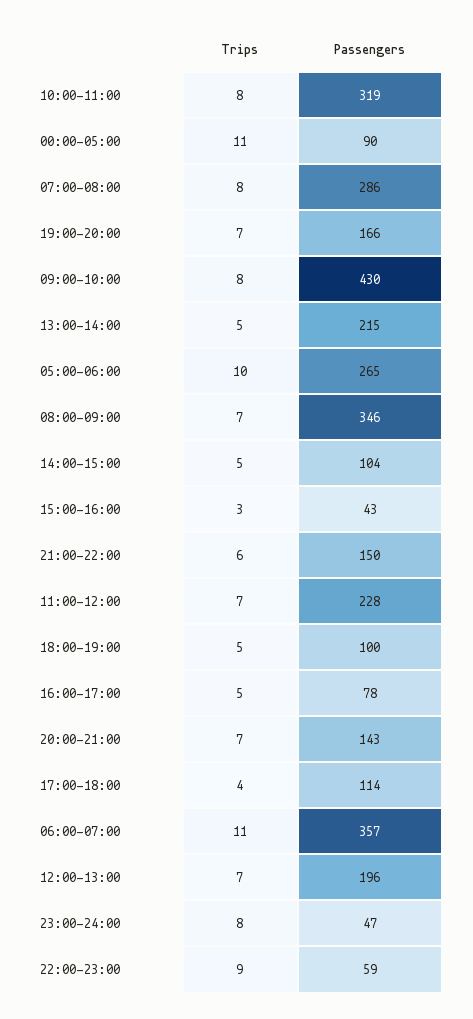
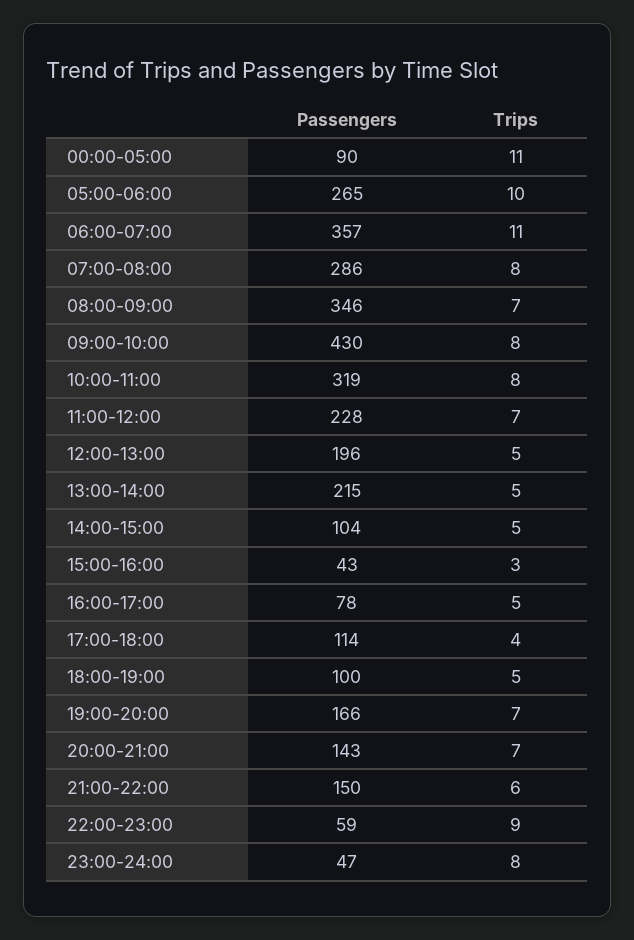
Trips, 12:00-13:00: 7 -> 5

